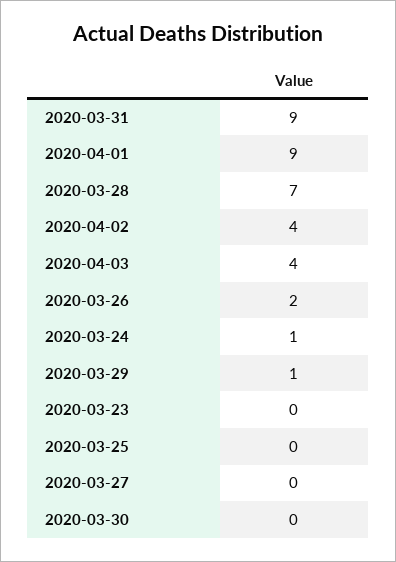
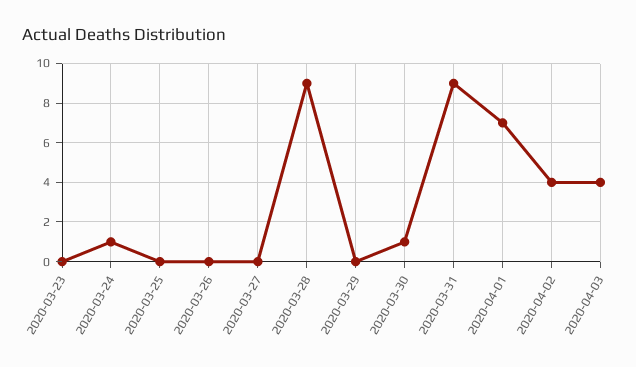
2020-04-01: 9 -> 7
2020-03-28: 7 -> 9
2020-03-26: 2 -> 0
2020-03-29: 1 -> 0
2020-03-30: 0 -> 1

